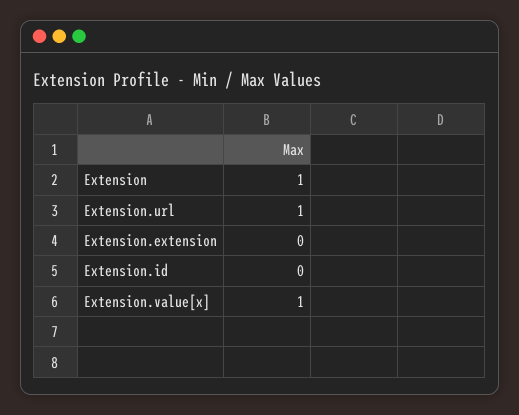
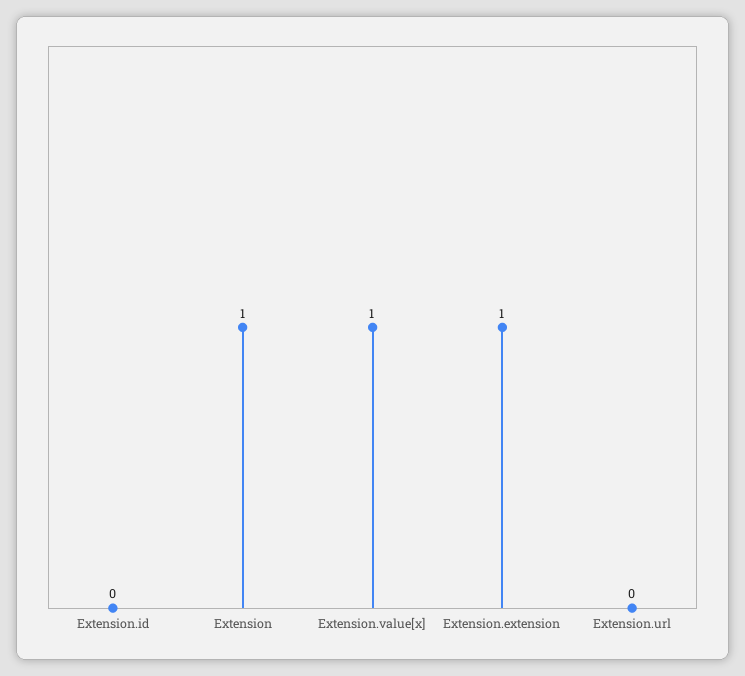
Extension.url: 1 -> 0
Extension.extension: 0 -> 1

